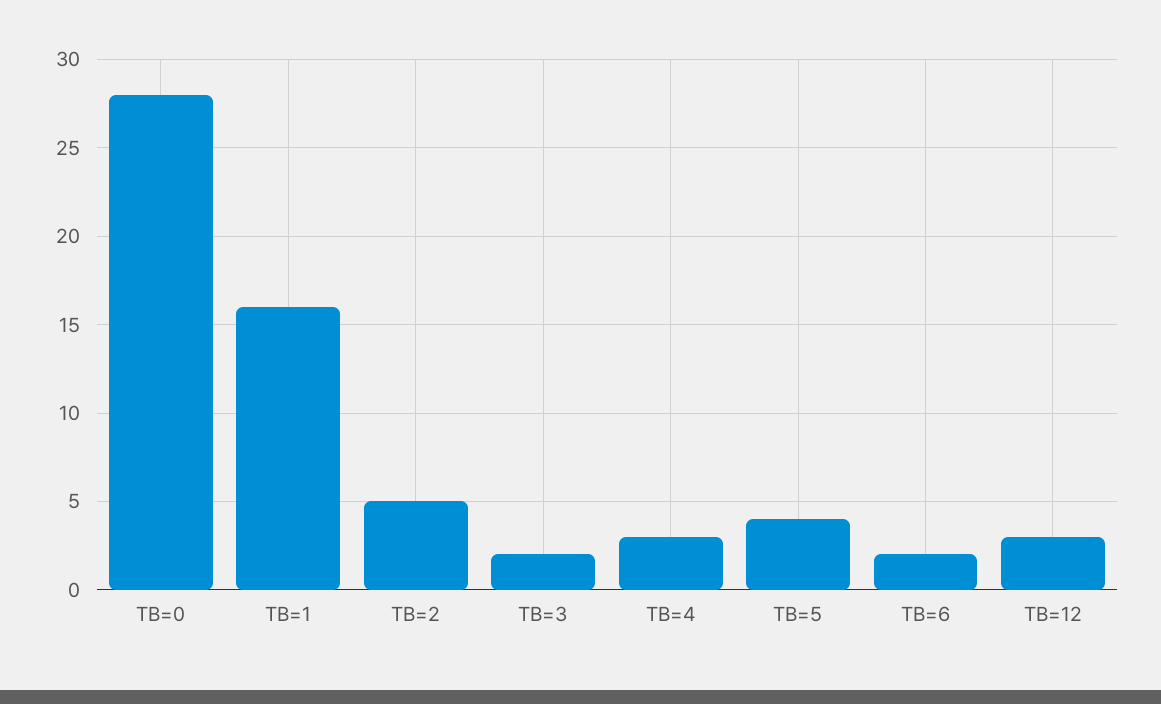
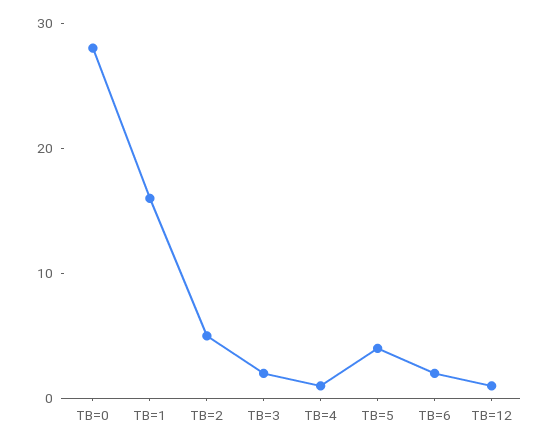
TB=4: 3 -> 1
TB=12: 3 -> 1

